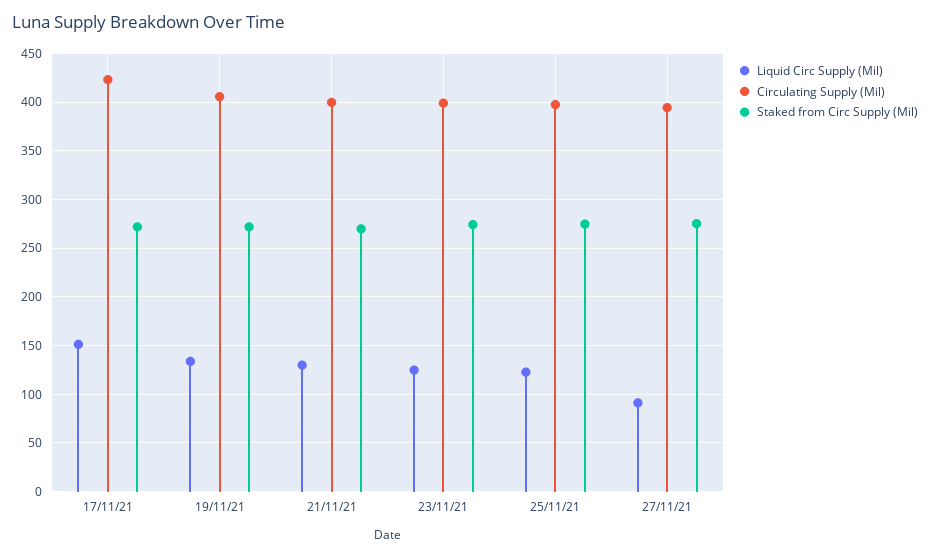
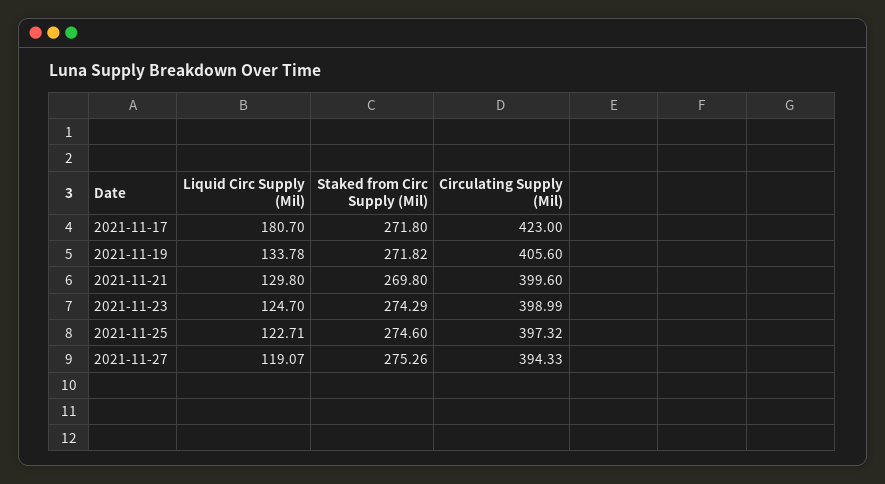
Liquid Circ Supply (Mil), 17/11/21: 150 -> 180.7
Liquid Circ Supply (Mil), 27/11/21: 90 -> 119.07

